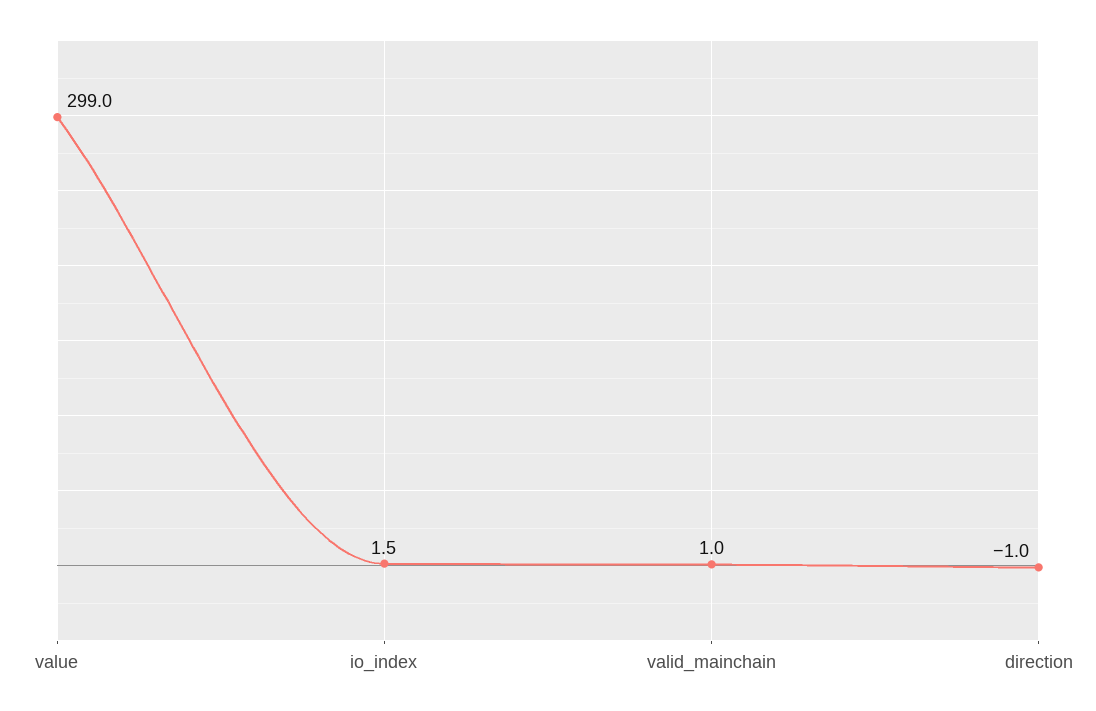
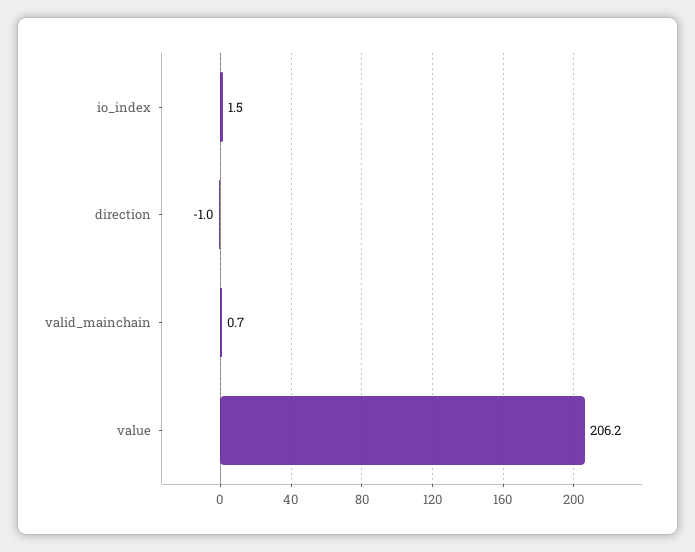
value: 299 -> 206.2
valid_mainchain: 1 -> 0.7

